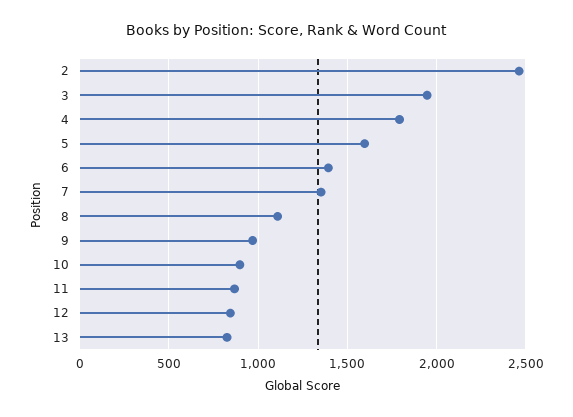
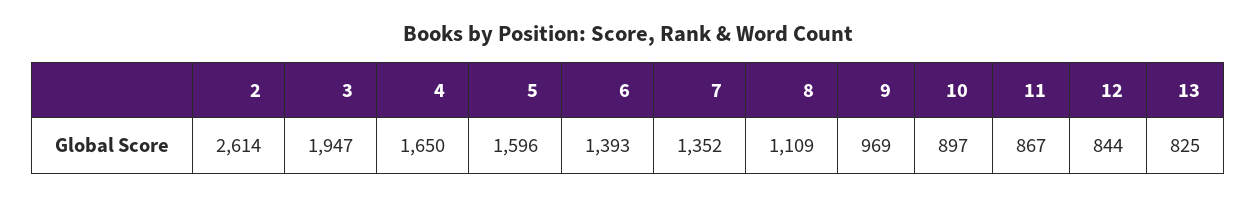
2: 2450 -> 2614
4: 1800 -> 1650

